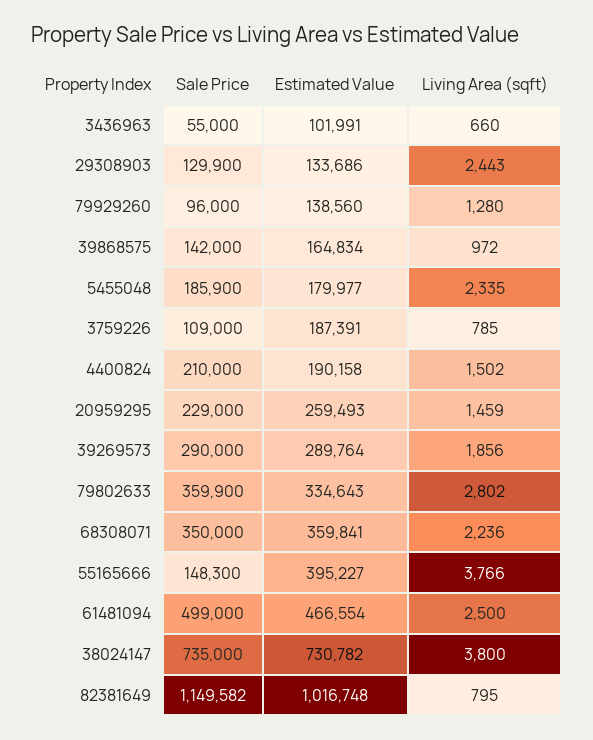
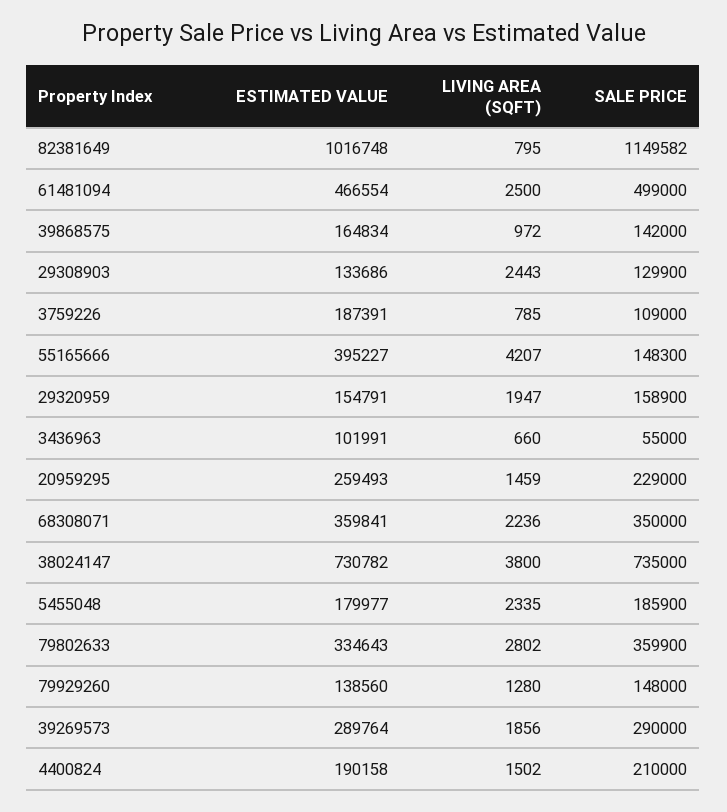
Sale Price, 79929260: 96000 -> 148000
Living Area (sqft), 55165666: 3766 -> 4207
Estimated Value, 29320959: none -> 154791
Living Area (sqft), 29320959: none -> 1947
Sale Price, 29320959: none -> 158900

